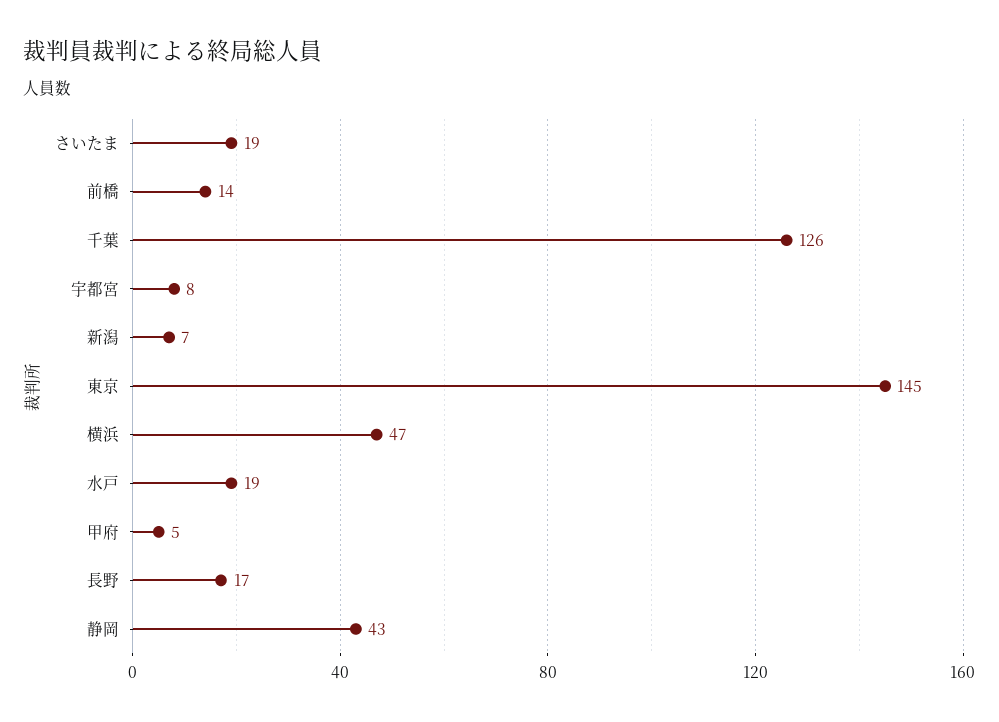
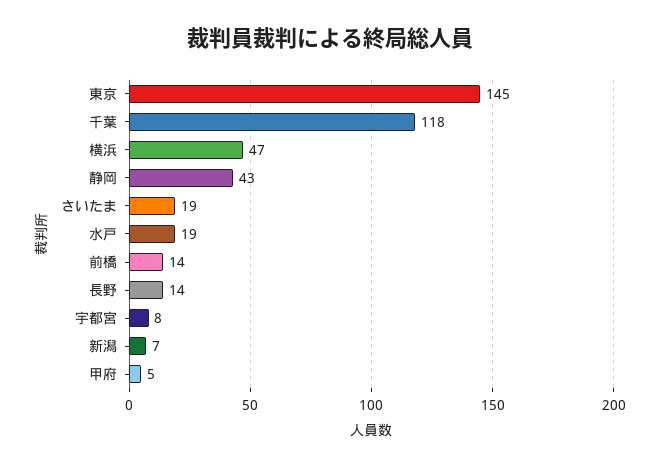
千葉: 126 -> 118
長野: 17 -> 14

